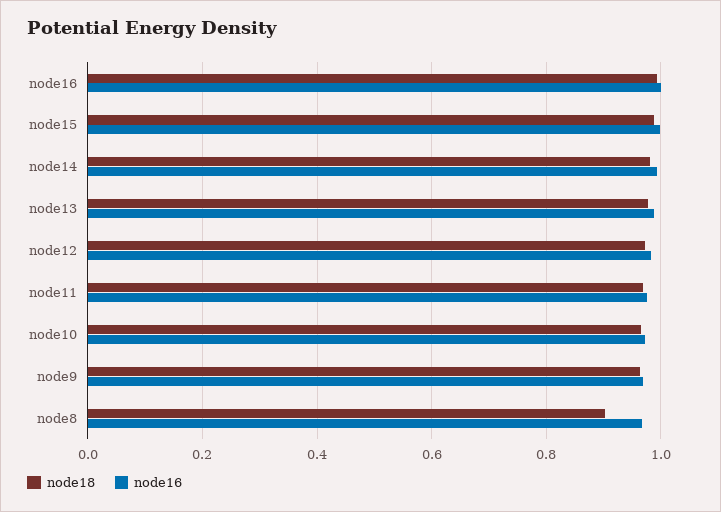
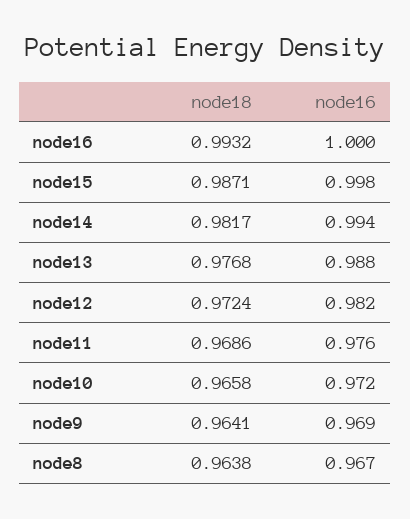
node18, node8: 0.9 -> 0.9638

